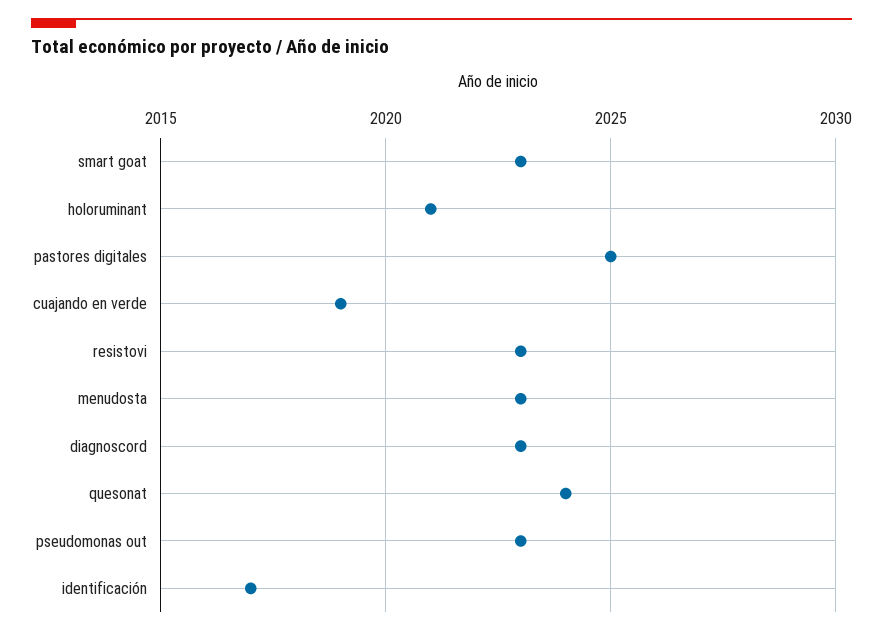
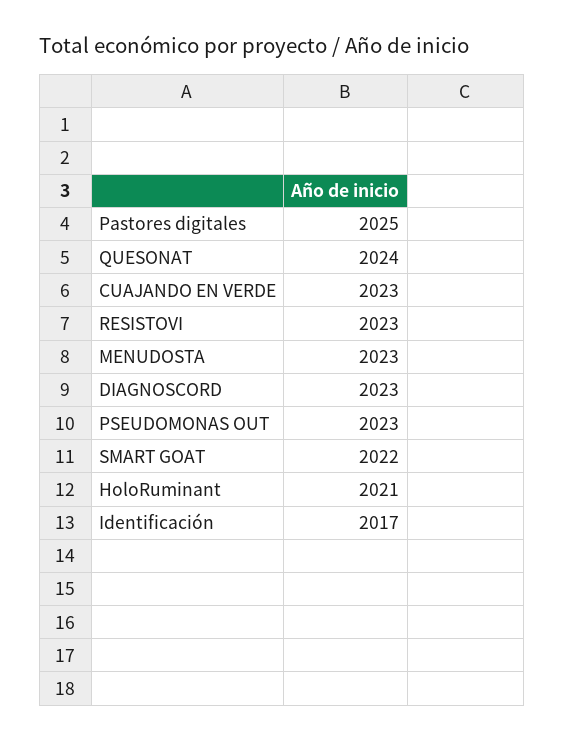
smart goat: 2023 -> 2022
cuajando en verde: 2019 -> 2023

